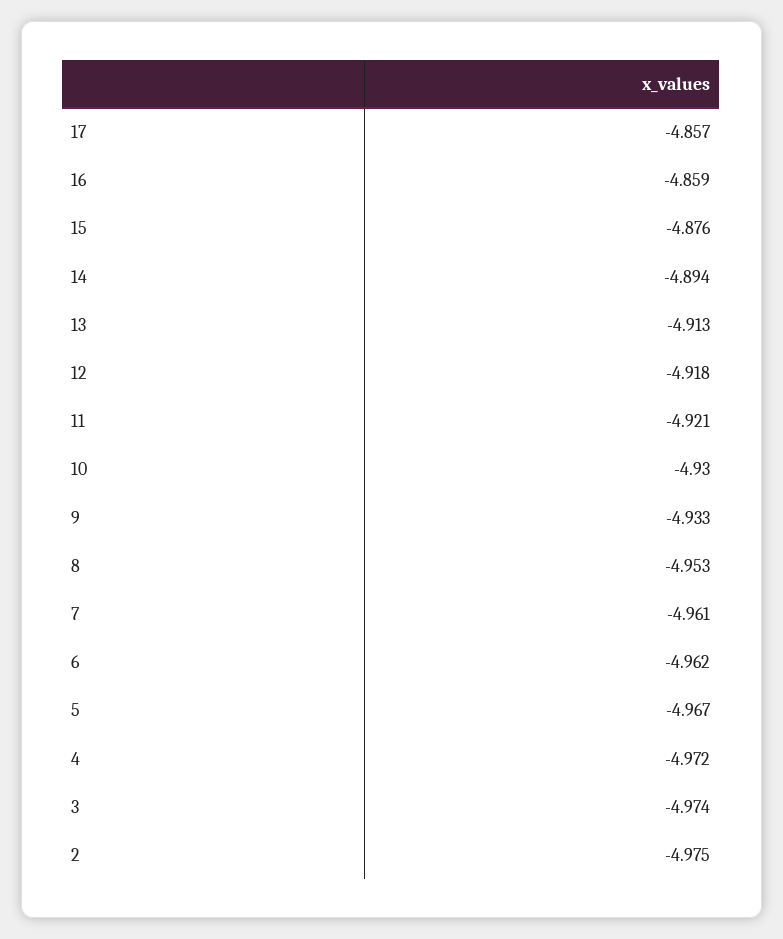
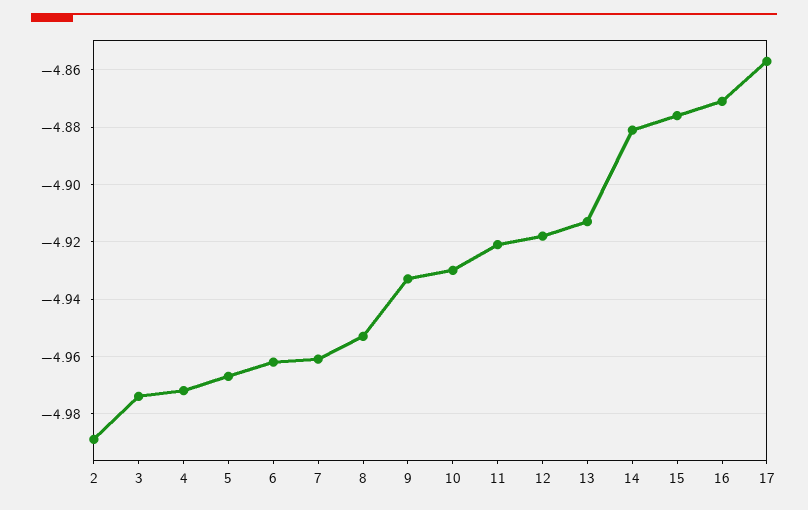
16: -4.859 -> -4.87
14: -4.894 -> -4.88
2: -4.975 -> -4.99

